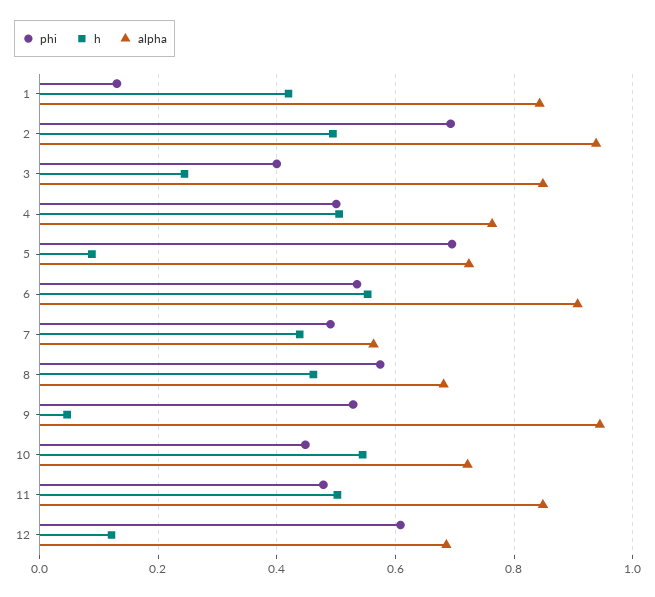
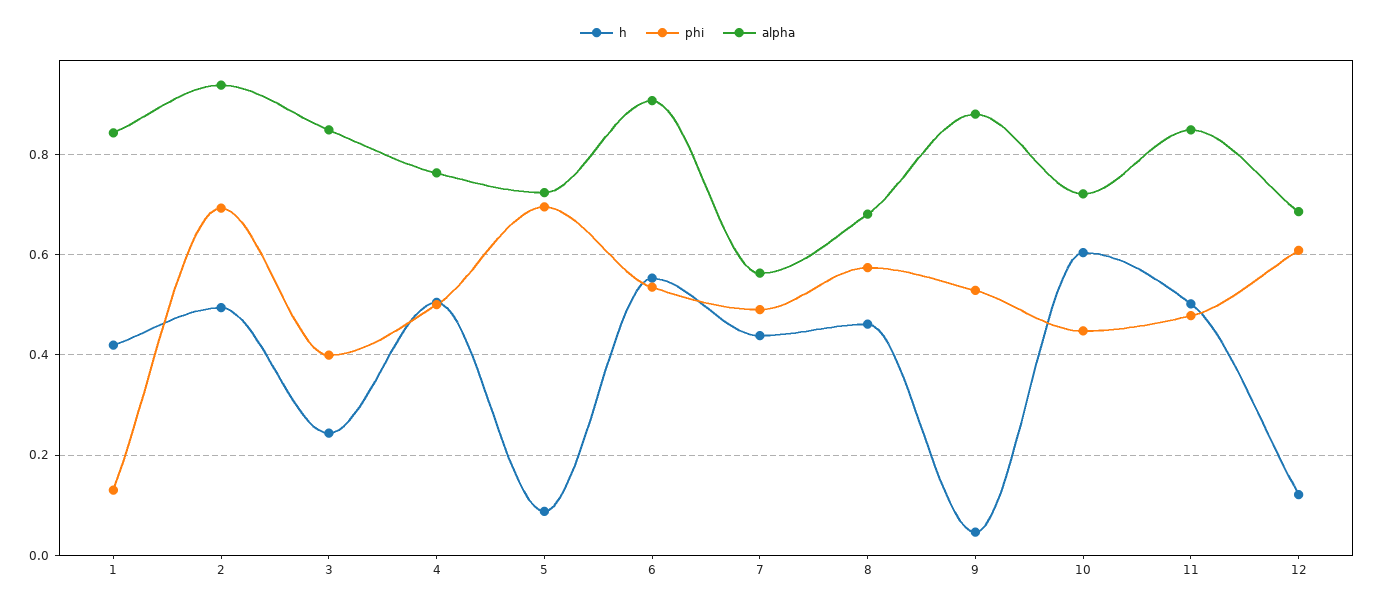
alpha, 9: 0.94 -> 0.88
h, 10: 0.54 -> 0.6

